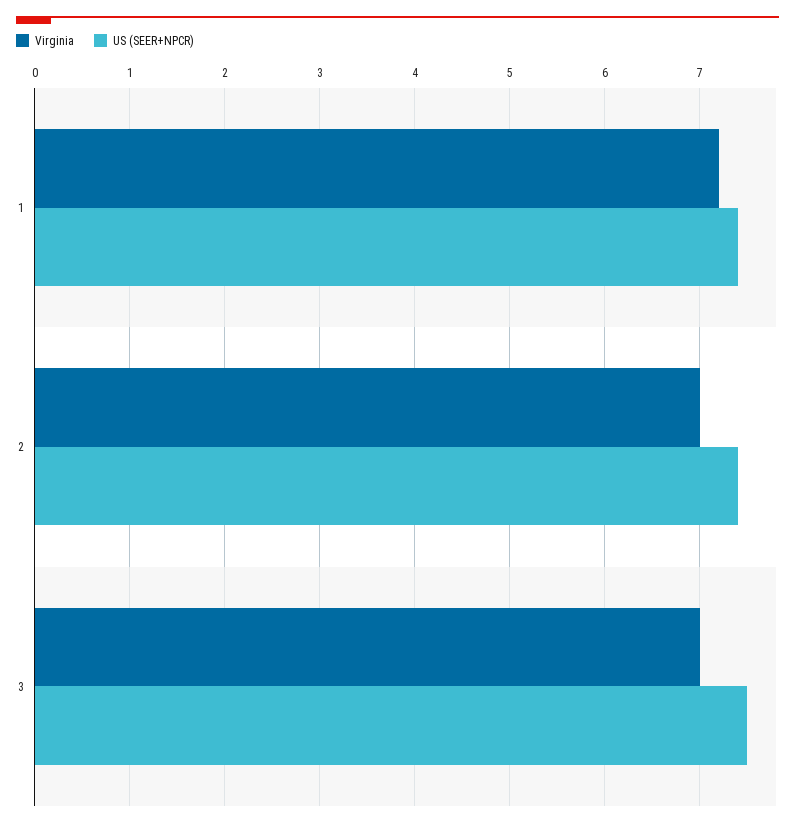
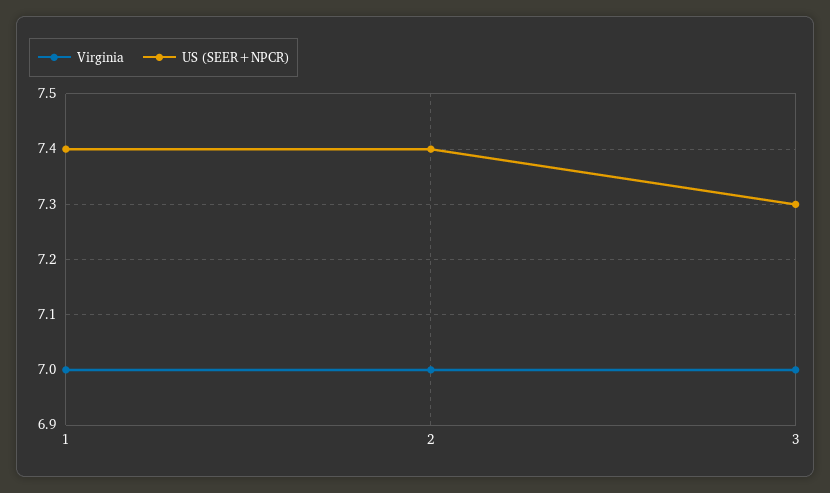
Virginia, 1: 7.2 -> 7
US (SEER+NPCR), 3: 7.5 -> 7.3

